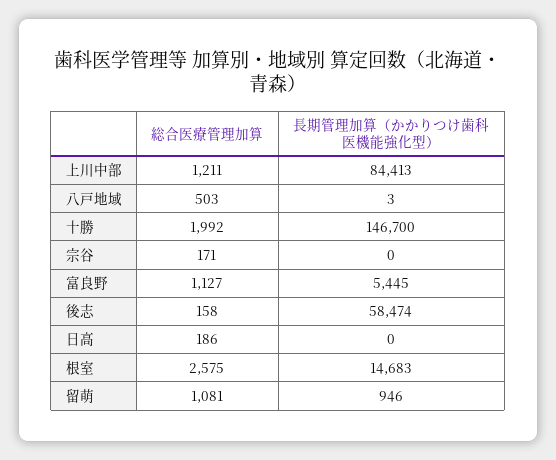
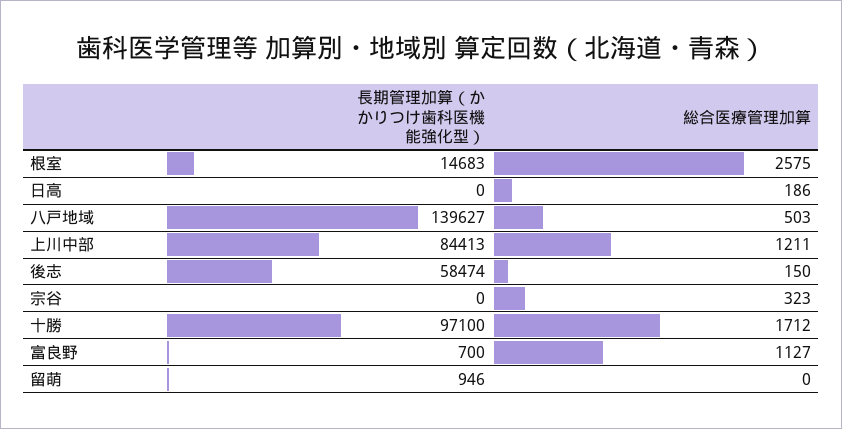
長期管理加算（かかりつけ歯科医機能強化型）, 八戸地域: 3 -> 139627
総合医療管理加算, 十勝: 1992 -> 1712
長期管理加算（かかりつけ歯科医機能強化型）, 十勝: 146700 -> 97100
総合医療管理加算, 宗谷: 171 -> 323
長期管理加算（かかりつけ歯科医機能強化型）, 富良野: 5445 -> 700
総合医療管理加算, 後志: 158 -> 150
総合医療管理加算, 留萌: 1081 -> 0

